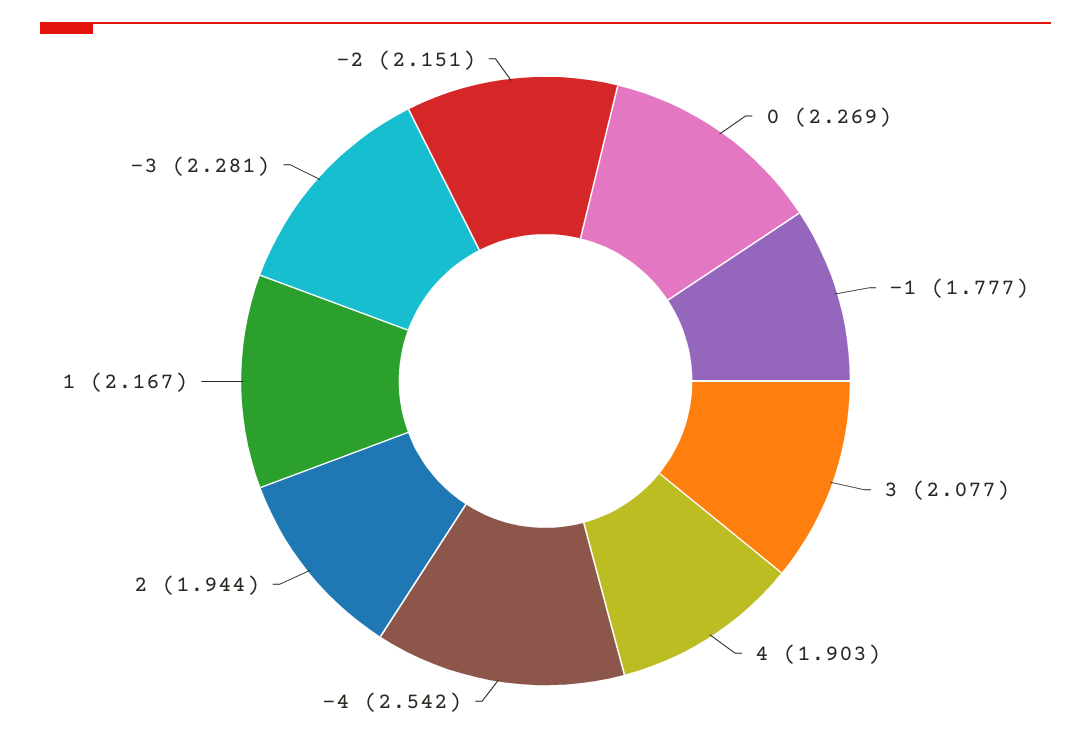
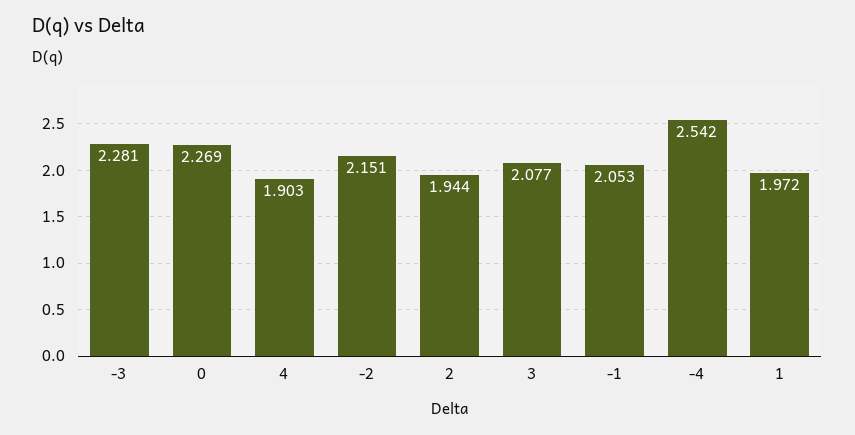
-1: 1.777 -> 2.053
1: 2.167 -> 1.972

